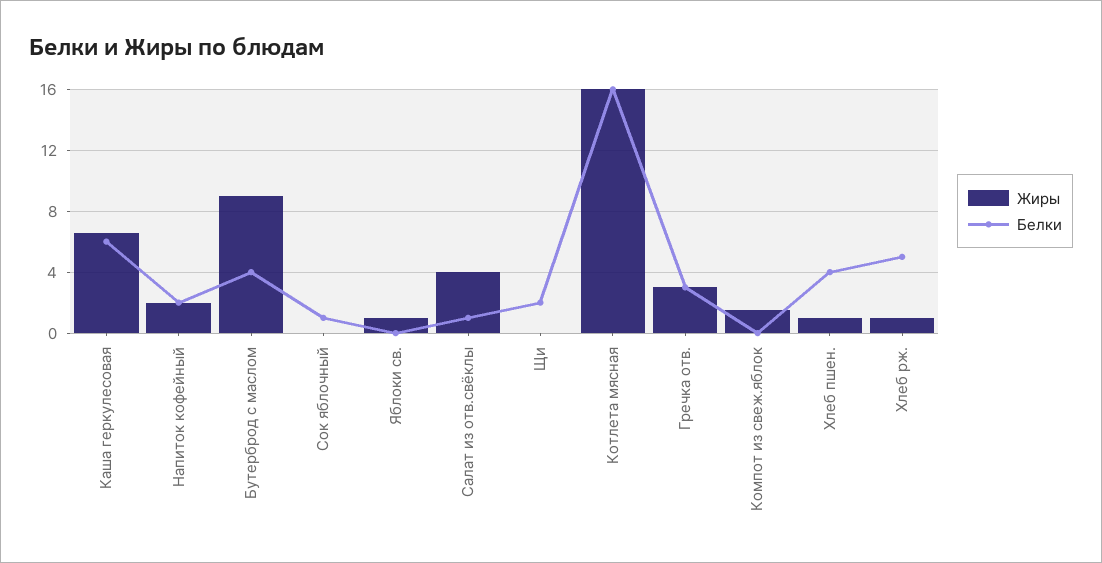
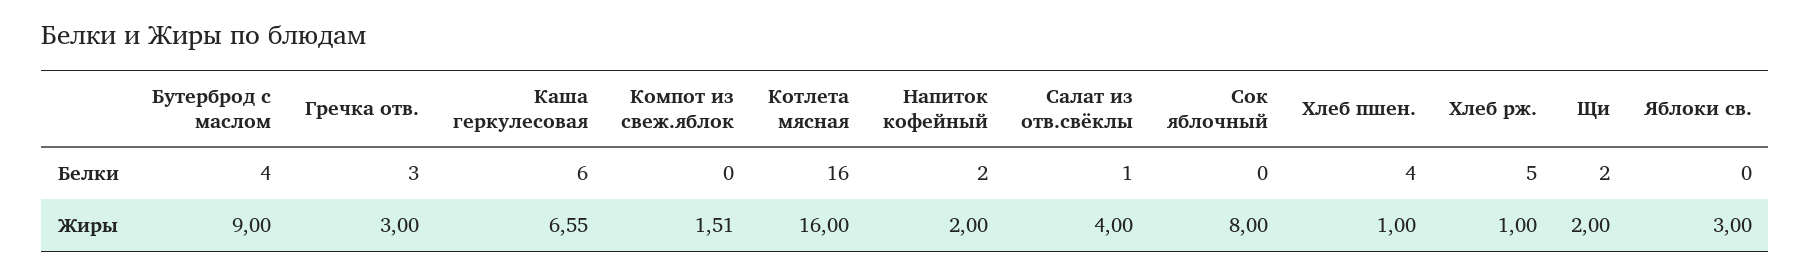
Жиры, Сок яблочный: 0 -> 8
Белки, Сок яблочный: 1 -> 0
Жиры, Яблоки св.: 1 -> 3
Жиры, Щи: 0 -> 2

